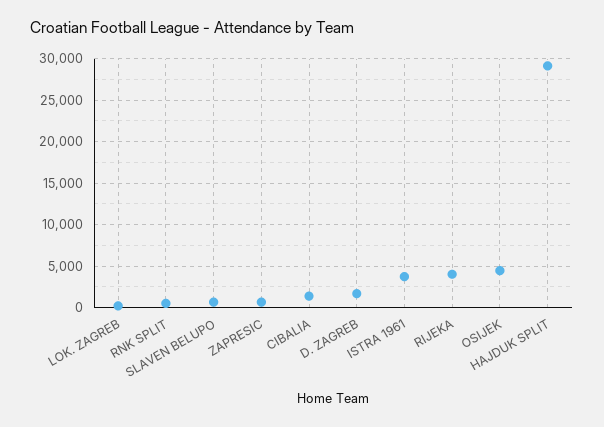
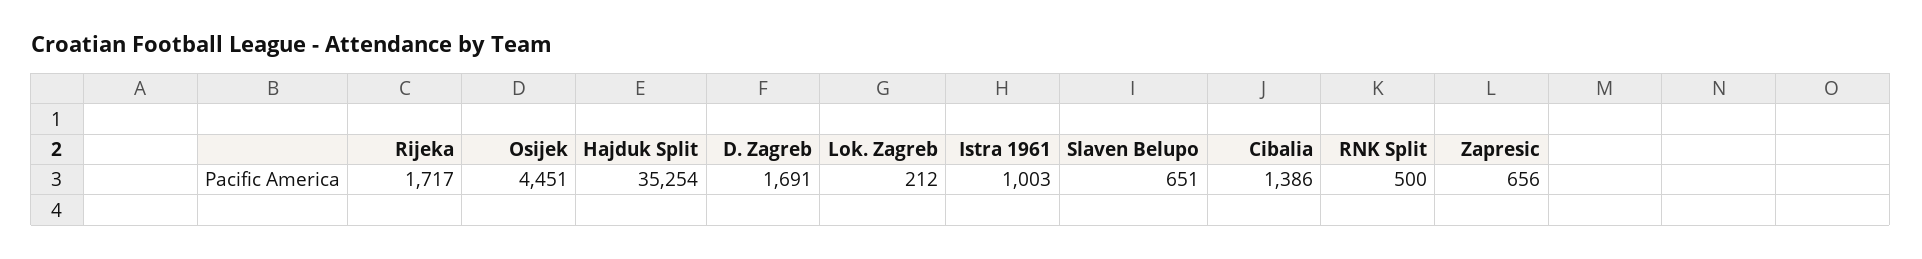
ISTRA 1961: 4000 -> 1003
RIJEKA: 4000 -> 1717
HAJDUK SPLIT: 29000 -> 35254

